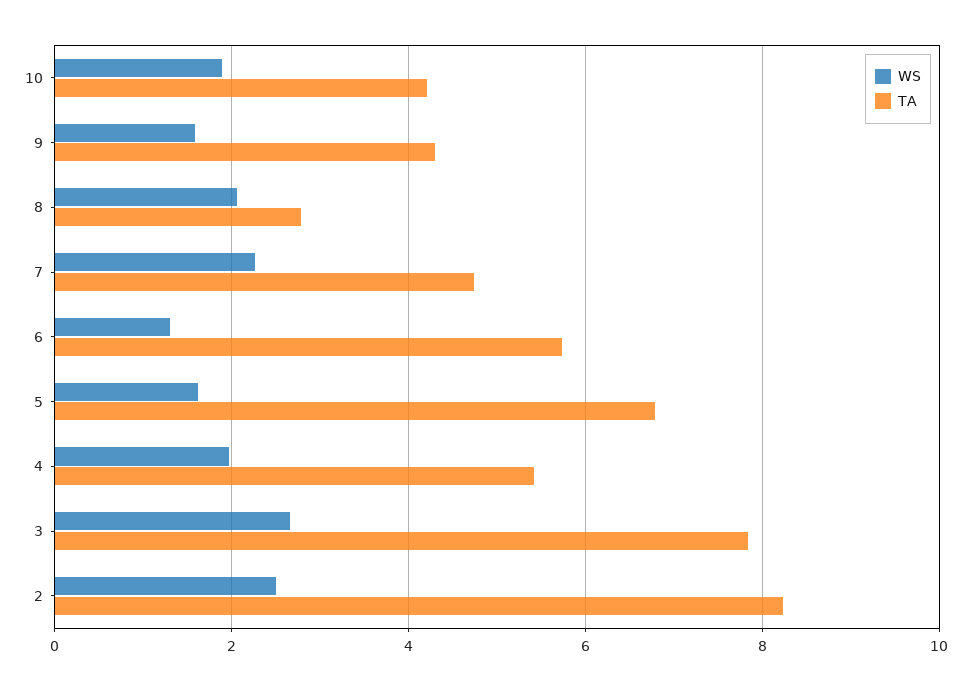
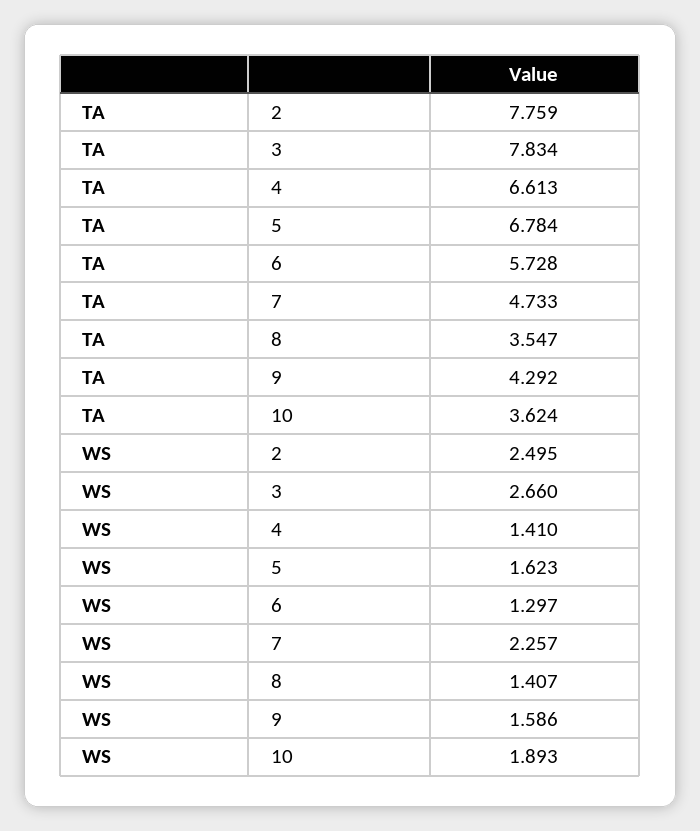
TA, 10: 4.2 -> 3.624
WS, 8: 2 -> 1.407
TA, 8: 2.8 -> 3.547
WS, 4: 2 -> 1.41
TA, 4: 5.4 -> 6.613
TA, 2: 8.2 -> 7.759

